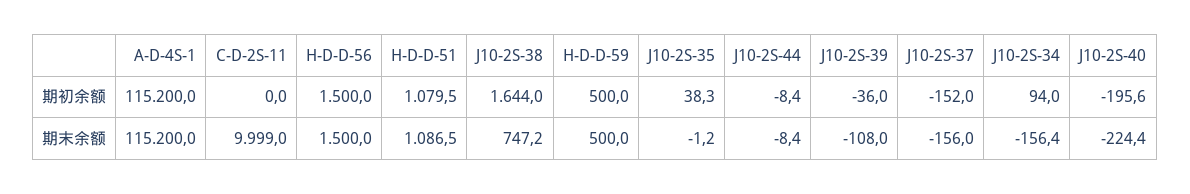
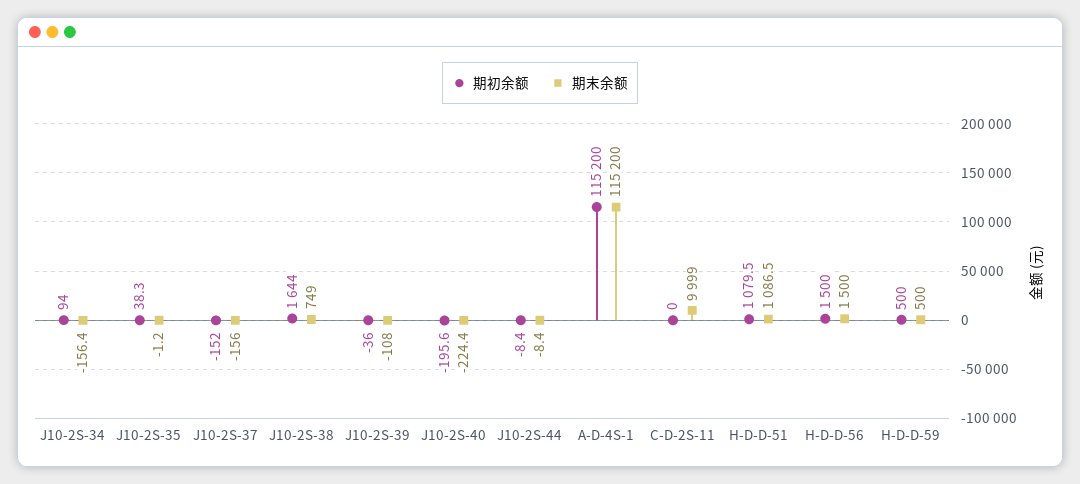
期末余额, J10-2S-38: 747.2 -> 749

